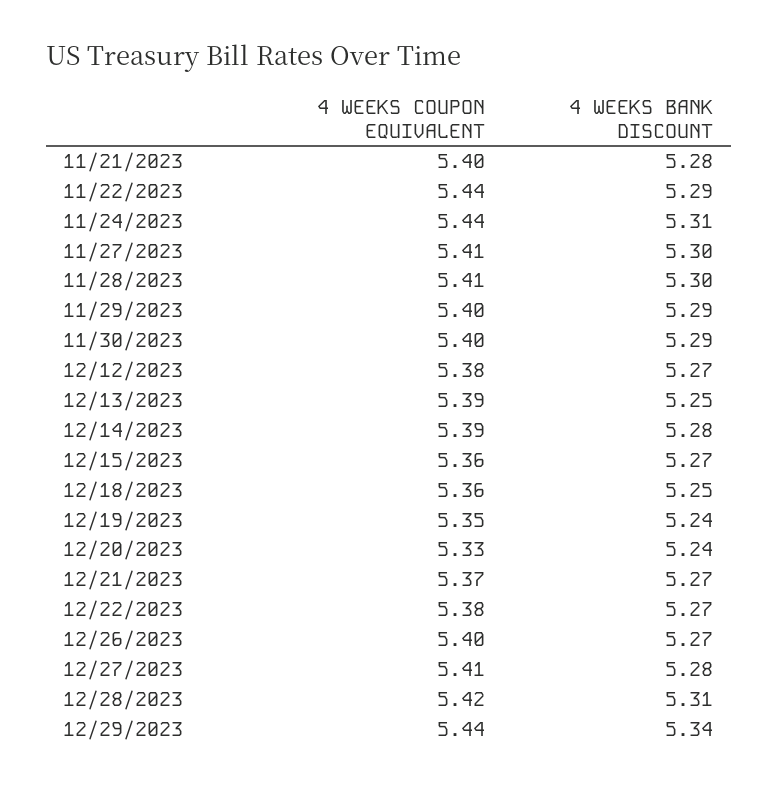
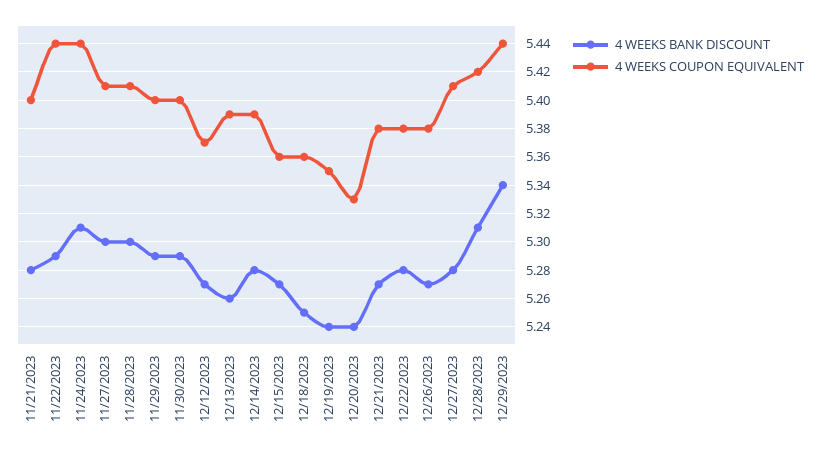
4 WEEKS COUPON EQUIVALENT, 12/12/2023: 5.38 -> 5.37
4 WEEKS BANK DISCOUNT, 12/13/2023: 5.25 -> 5.26
4 WEEKS COUPON EQUIVALENT, 12/21/2023: 5.37 -> 5.38
4 WEEKS BANK DISCOUNT, 12/22/2023: 5.27 -> 5.28
4 WEEKS COUPON EQUIVALENT, 12/26/2023: 5.4 -> 5.38

